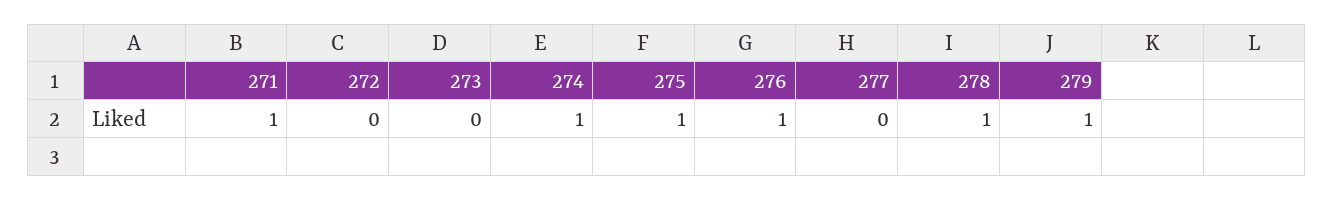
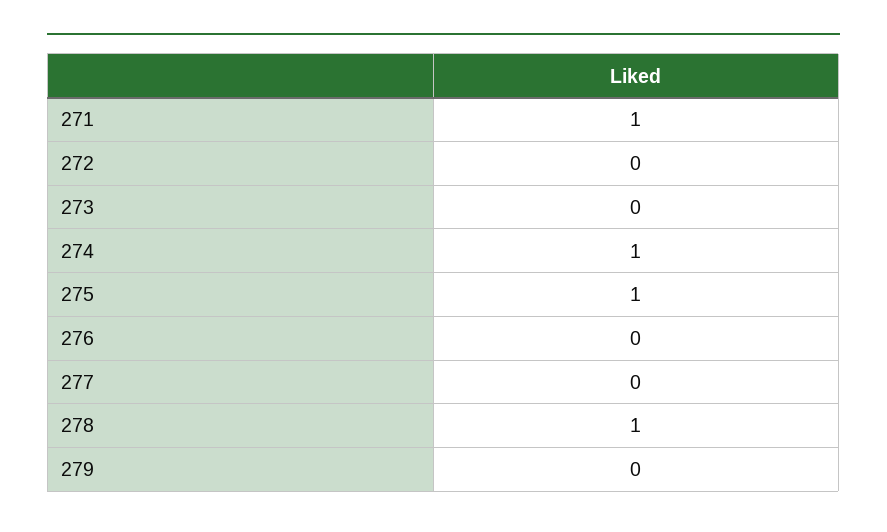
276: 1 -> 0
279: 1 -> 0

